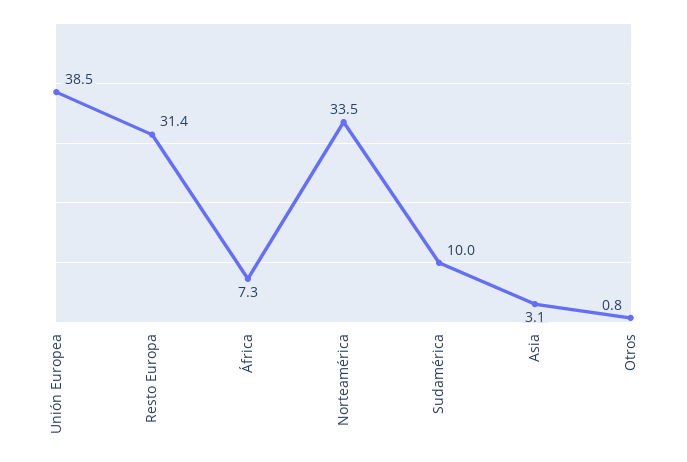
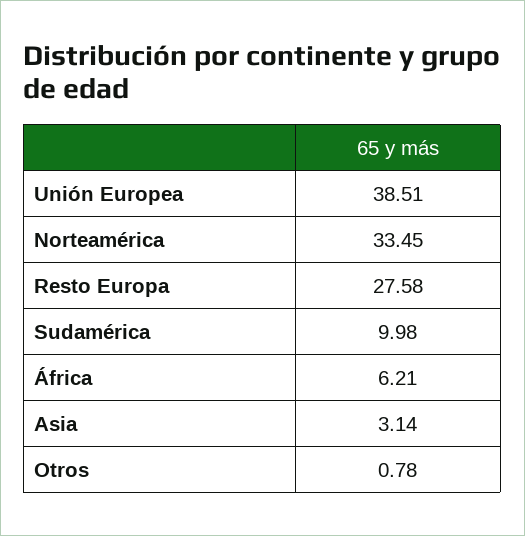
Resto Europa: 31.4 -> 27.58
África: 7.3 -> 6.21

